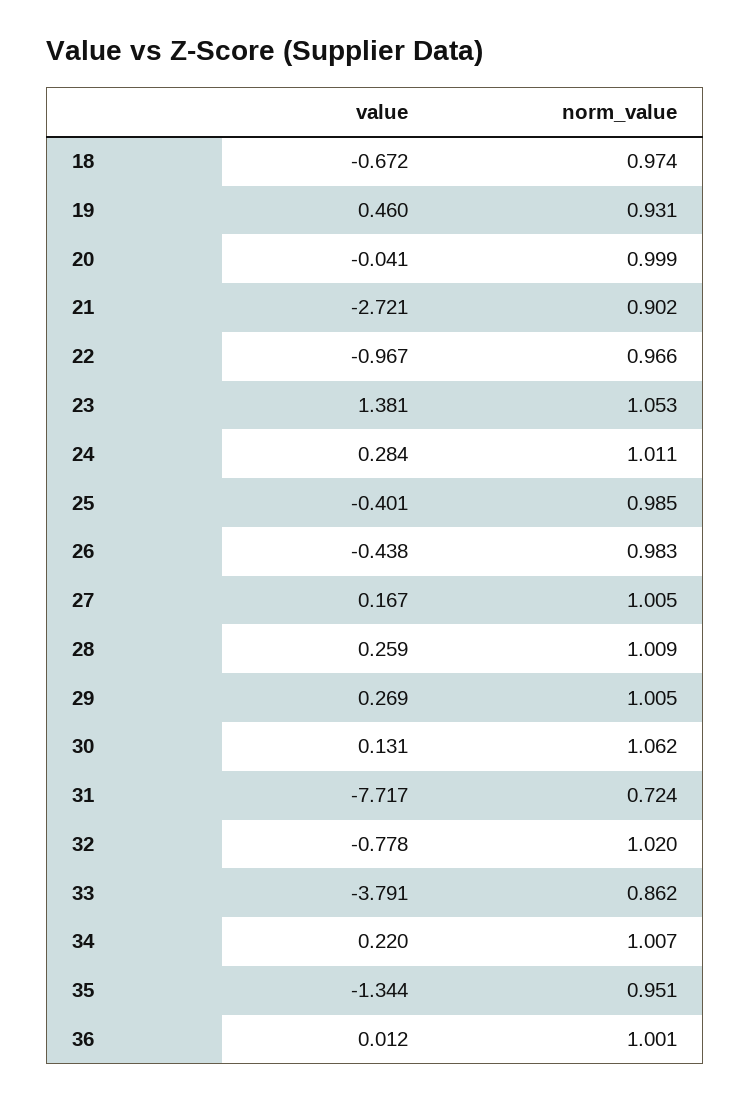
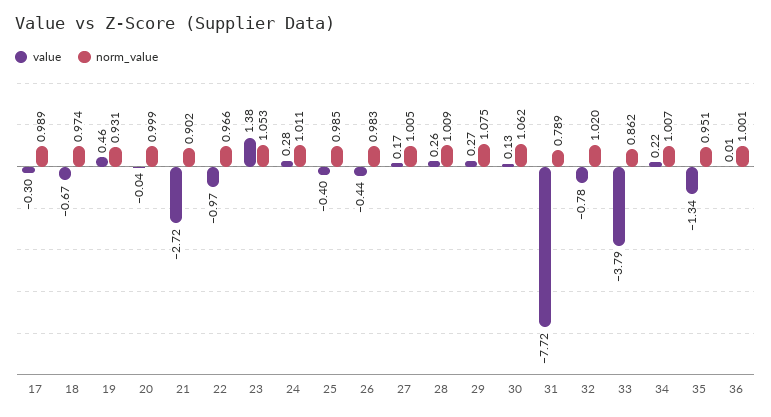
norm_value, 29: 1.005 -> 1.075
norm_value, 31: 0.724 -> 0.789
value, 17: none -> -0.3
norm_value, 17: none -> 0.989

